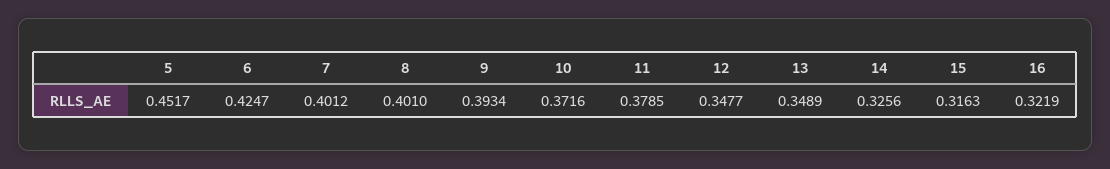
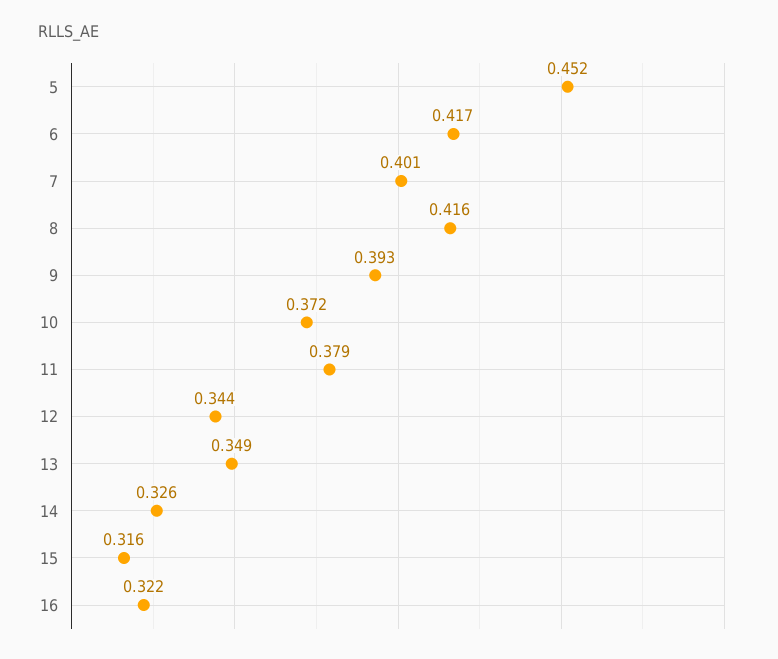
6: 0.4247 -> 0.417
8: 0.401 -> 0.416
12: 0.3477 -> 0.344

